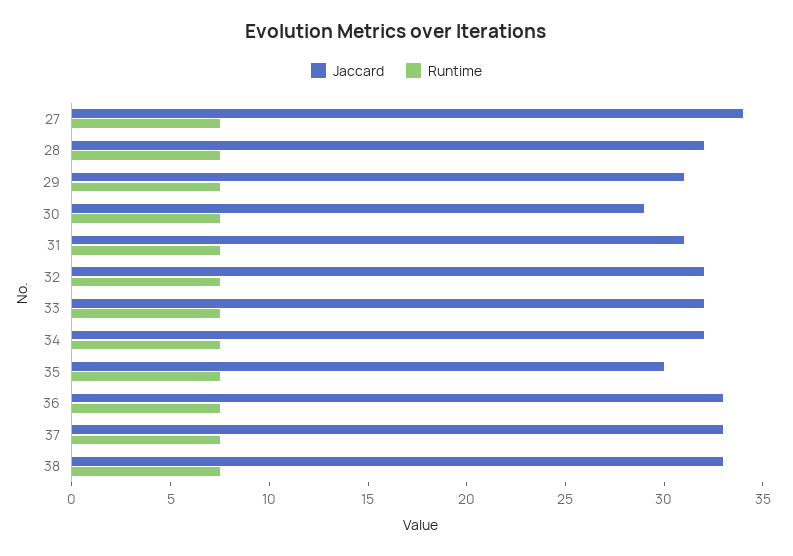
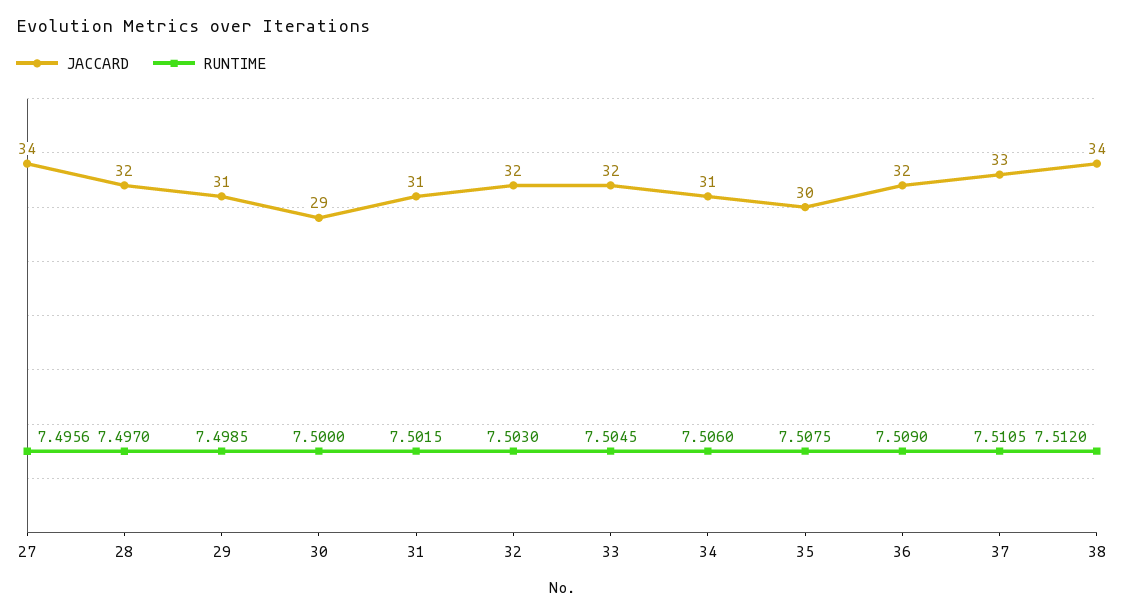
Jaccard, 34: 32 -> 31
Jaccard, 36: 33 -> 32
Jaccard, 38: 33 -> 34

